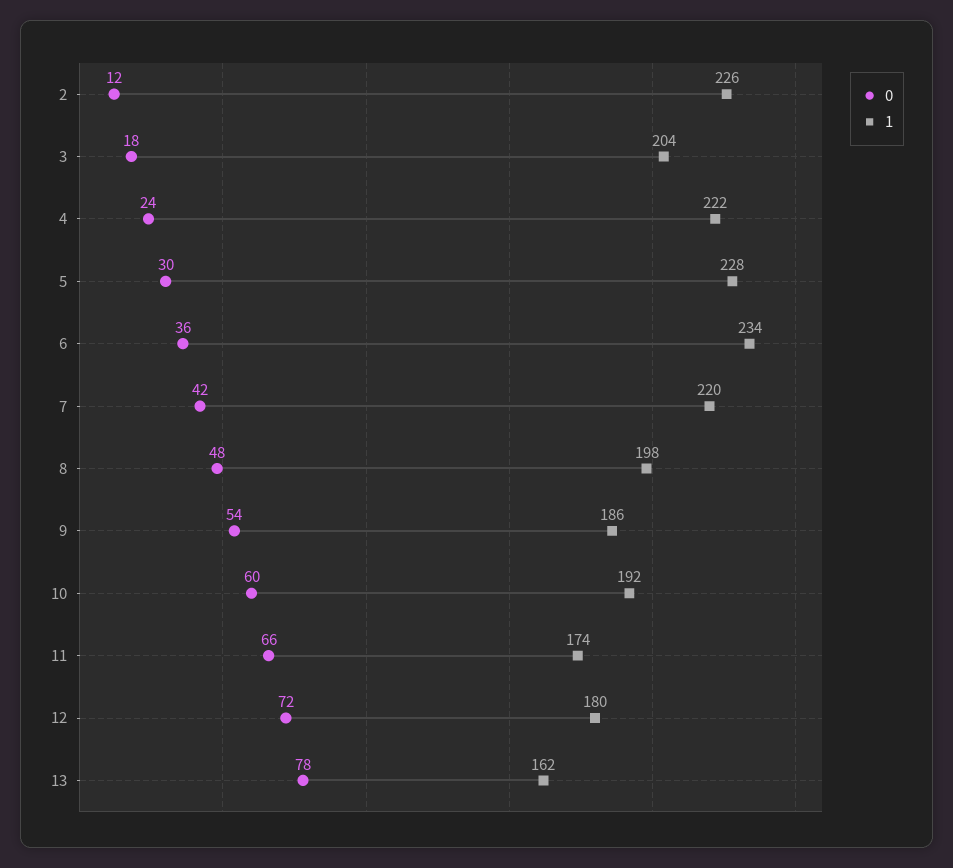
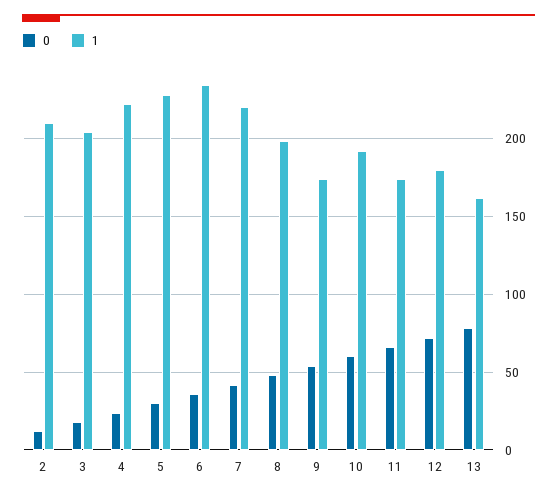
1, 2: 226 -> 210
1, 9: 186 -> 175

